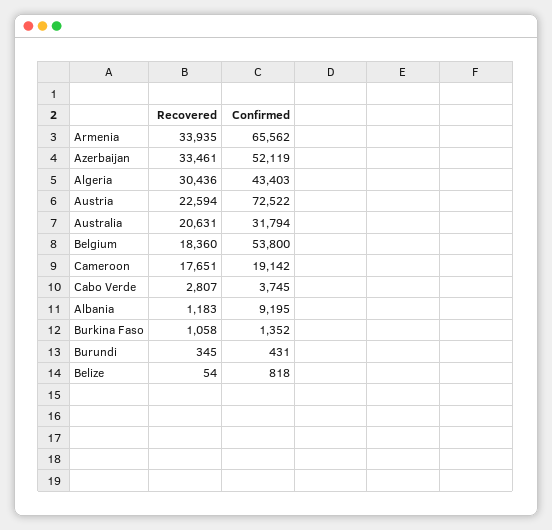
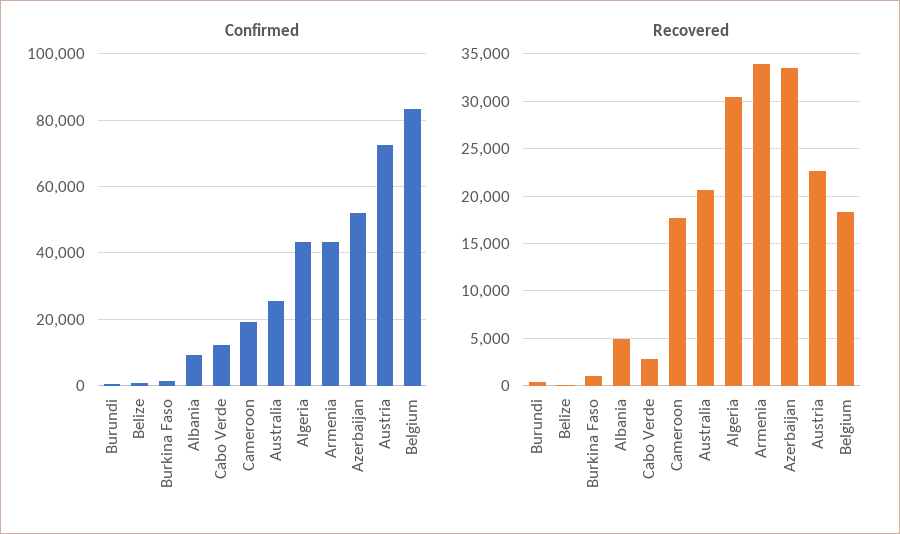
Confirmed, Armenia: 65562 -> 44000
Confirmed, Australia: 31794 -> 26000
Confirmed, Belgium: 53800 -> 84000
Confirmed, Cabo Verde: 3745 -> 12000
Recovered, Albania: 1183 -> 5000

